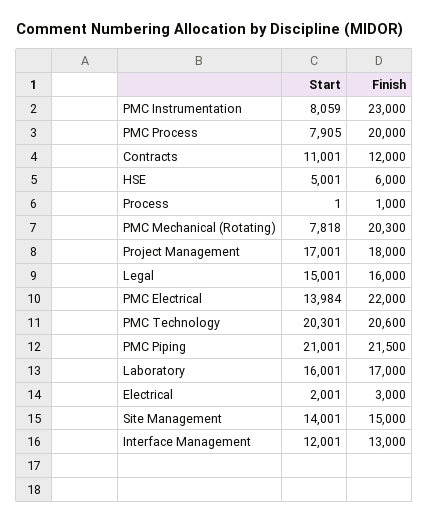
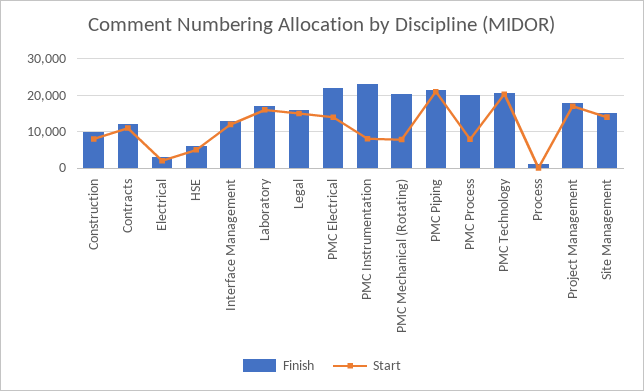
Finish, Construction: none -> 10000
Start, Construction: none -> 8000

